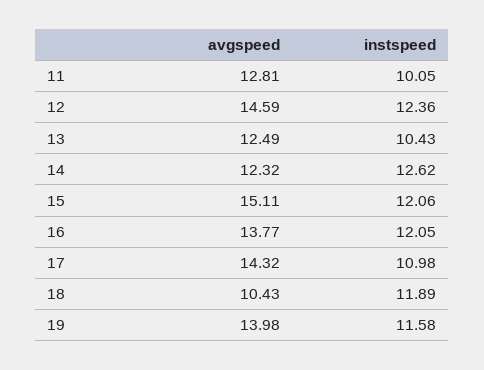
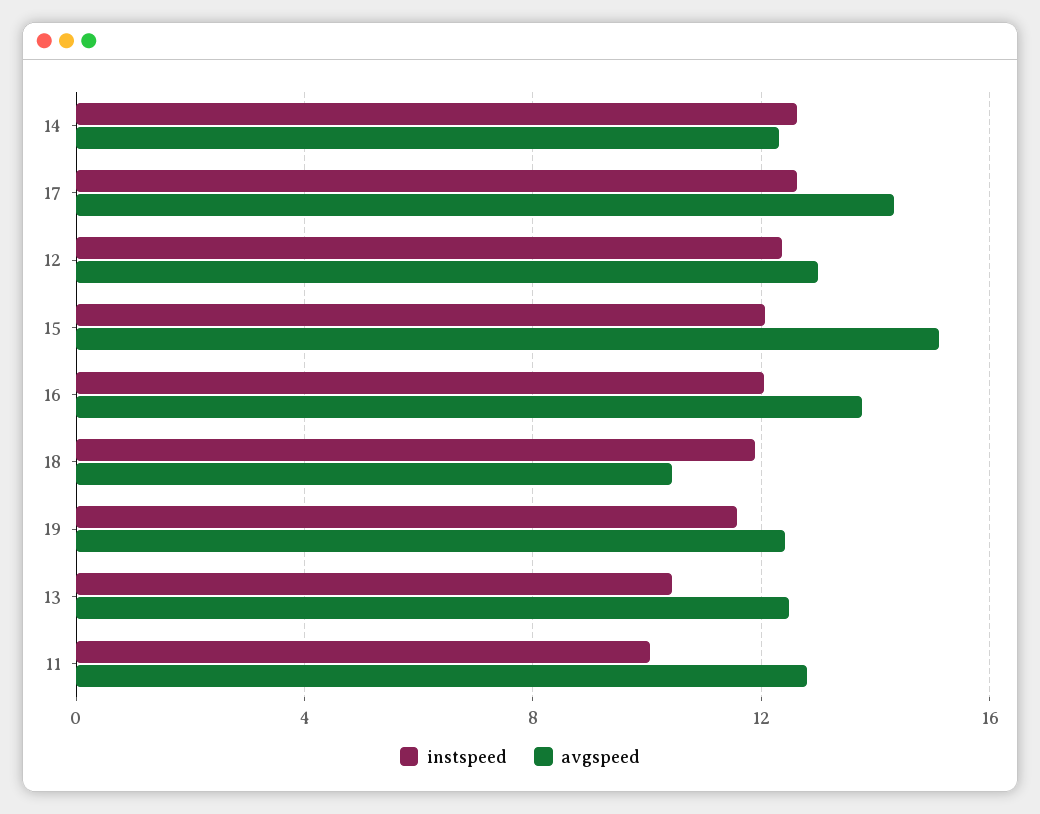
avgspeed, 12: 14.59 -> 13
instspeed, 17: 10.98 -> 12.5
avgspeed, 19: 13.98 -> 12.5

